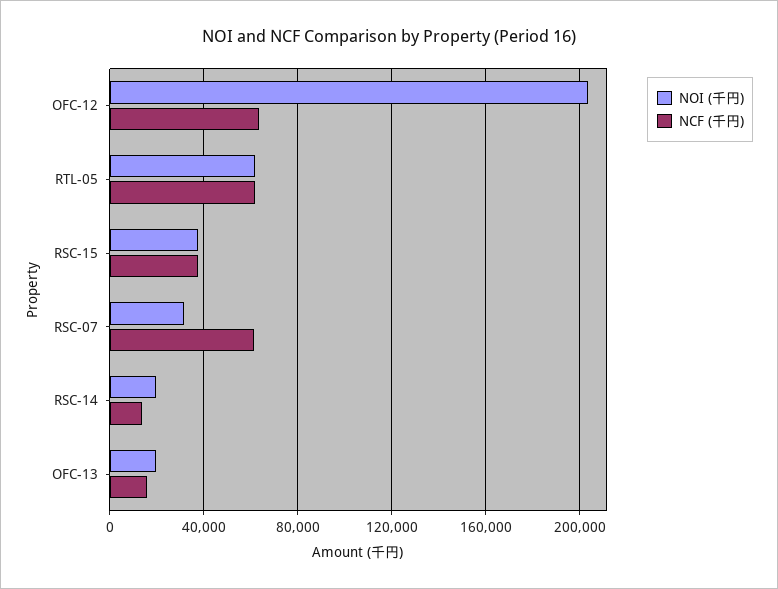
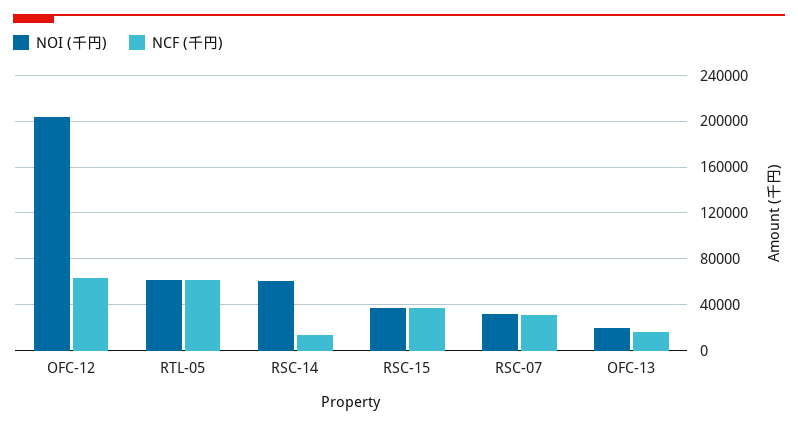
NCF (千円), RSC-07: 60000 -> 30000
NOI (千円), RSC-14: 20000 -> 60000

